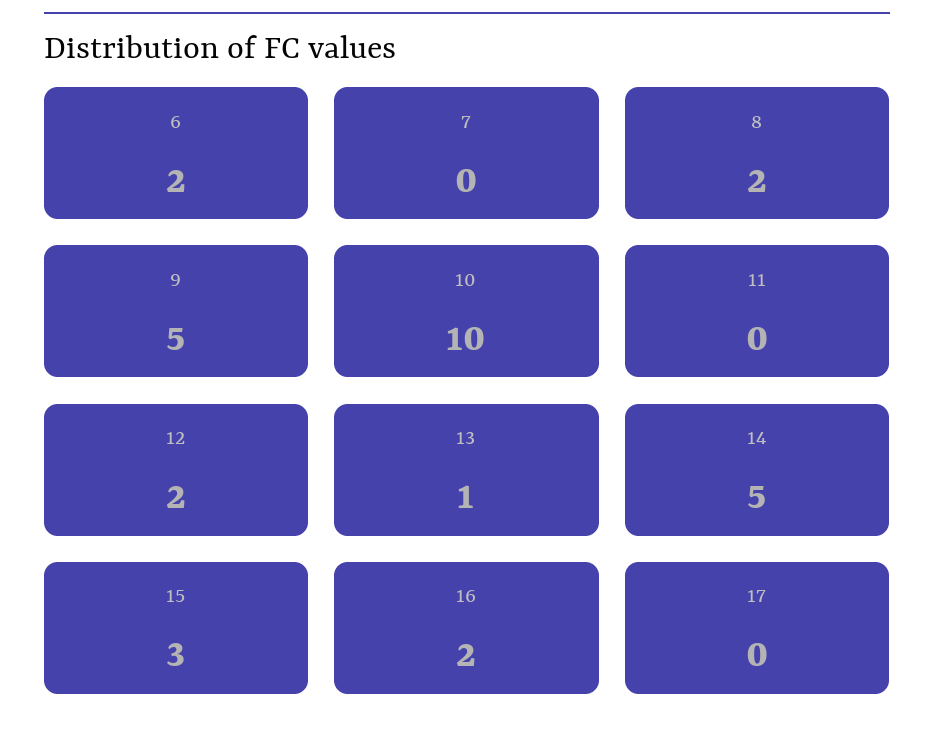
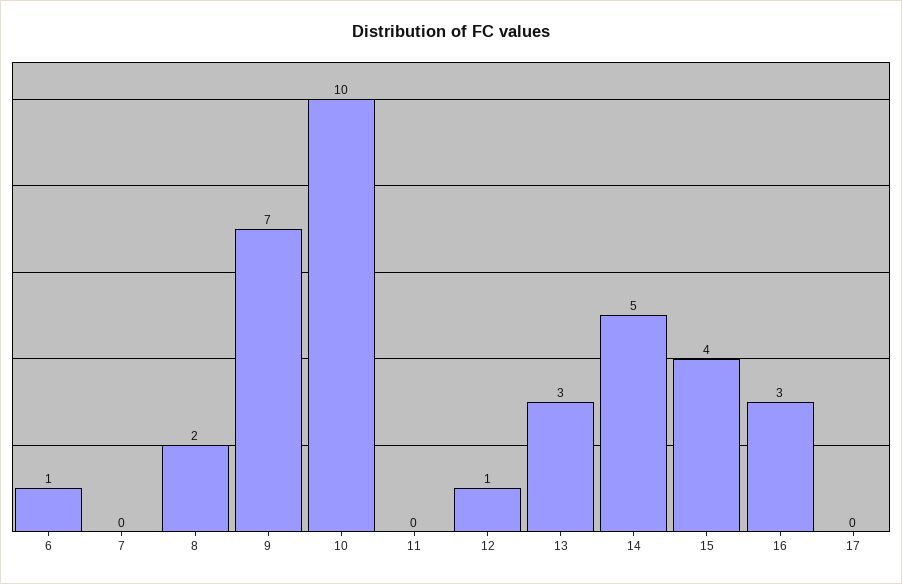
6: 2 -> 1
9: 5 -> 7
12: 2 -> 1
13: 1 -> 3
15: 3 -> 4
16: 2 -> 3

